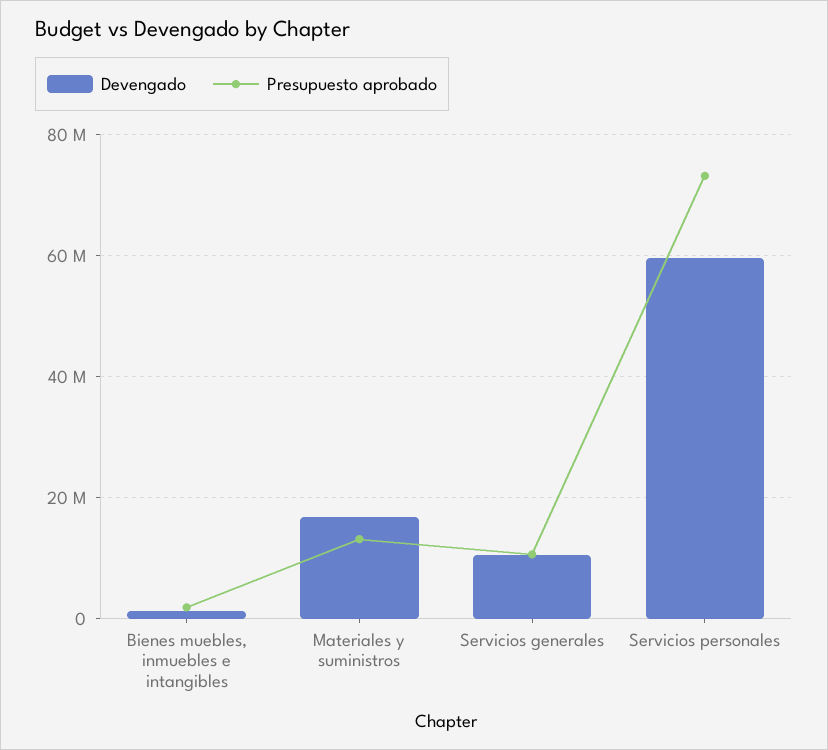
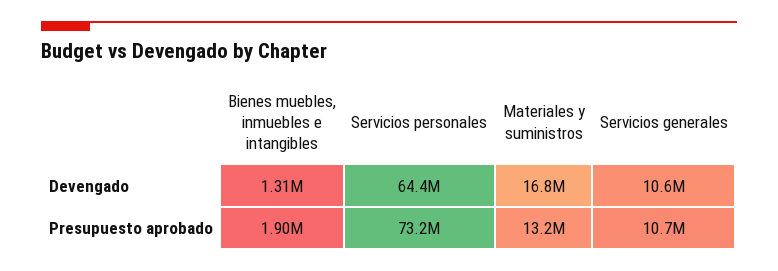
Devengado, Servicios personales: 60000000 -> 64400000

